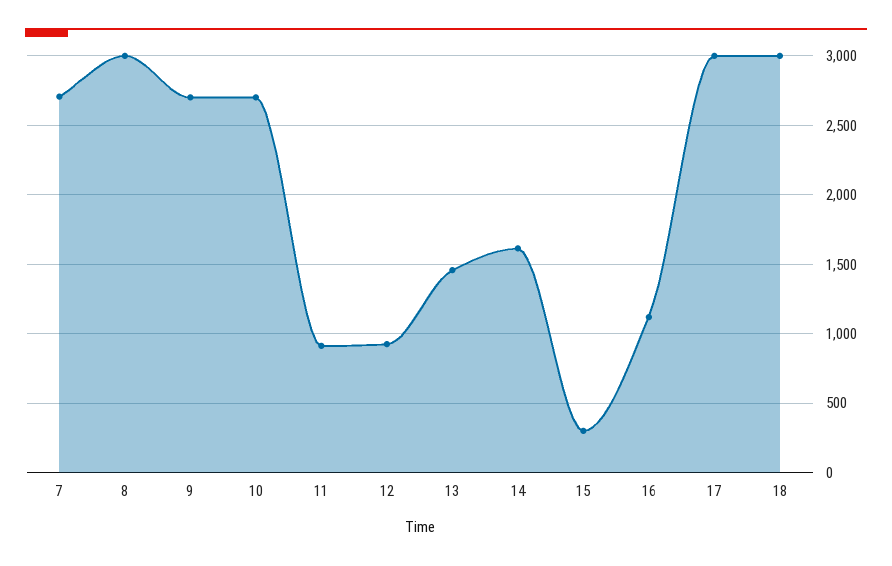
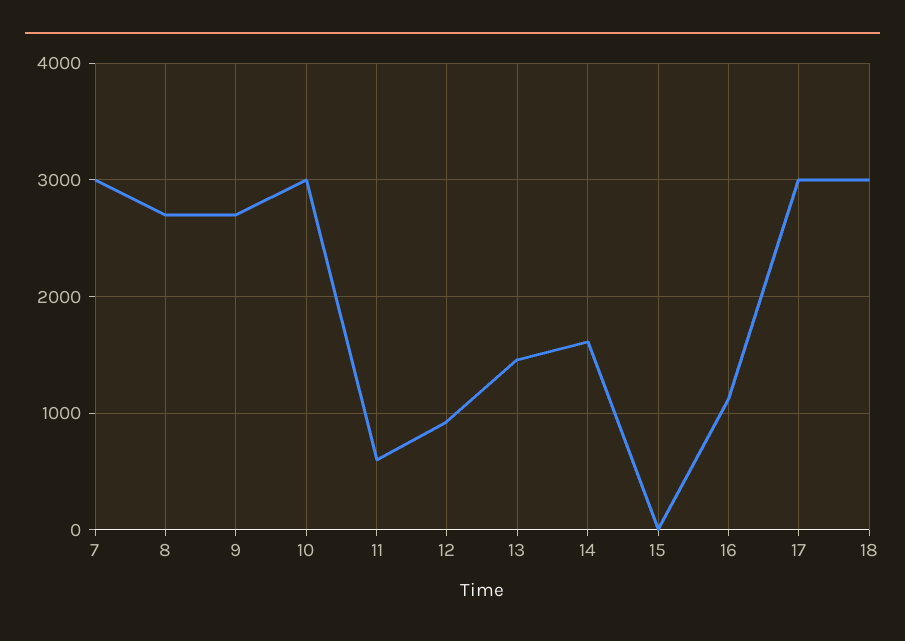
7: 2700 -> 3000
8: 3000 -> 2700
10: 2700 -> 3000
11: 900 -> 600
15: 300 -> 0

